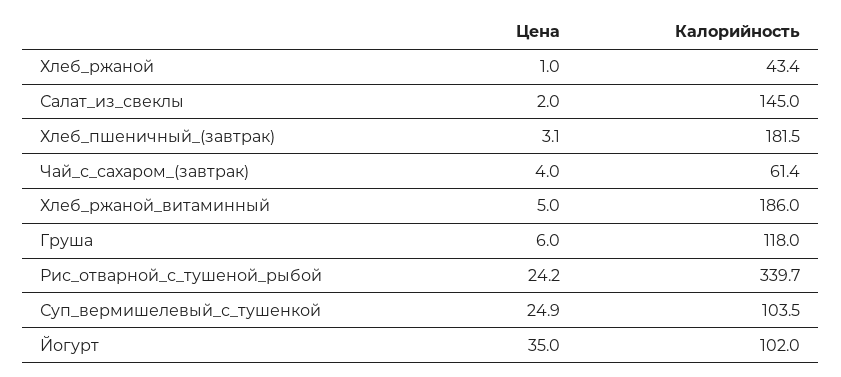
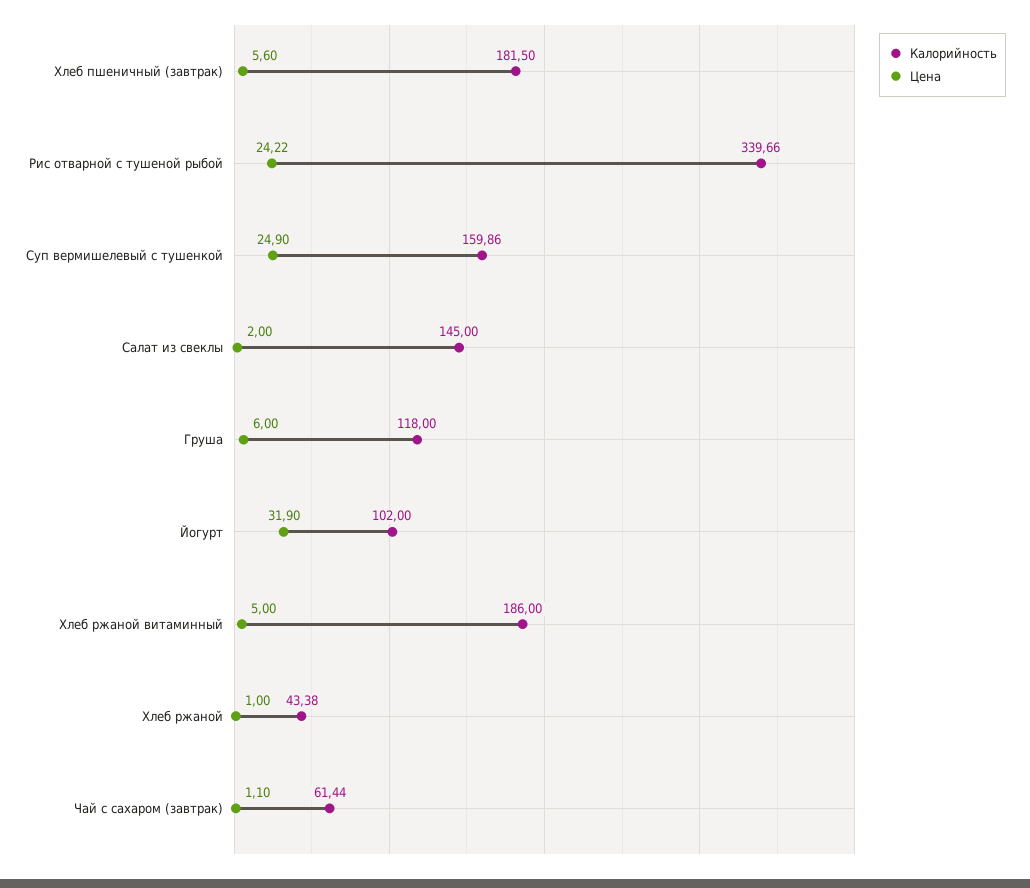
Цена, Хлеб_пшеничный_(завтрак): 3.1 -> 5.6
Цена, Чай_с_сахаром_(завтрак): 4 -> 1.1
Калорийность, Суп_вермишелевый_с_тушенкой: 103.5 -> 159.86
Цена, Йогурт: 35 -> 31.9

